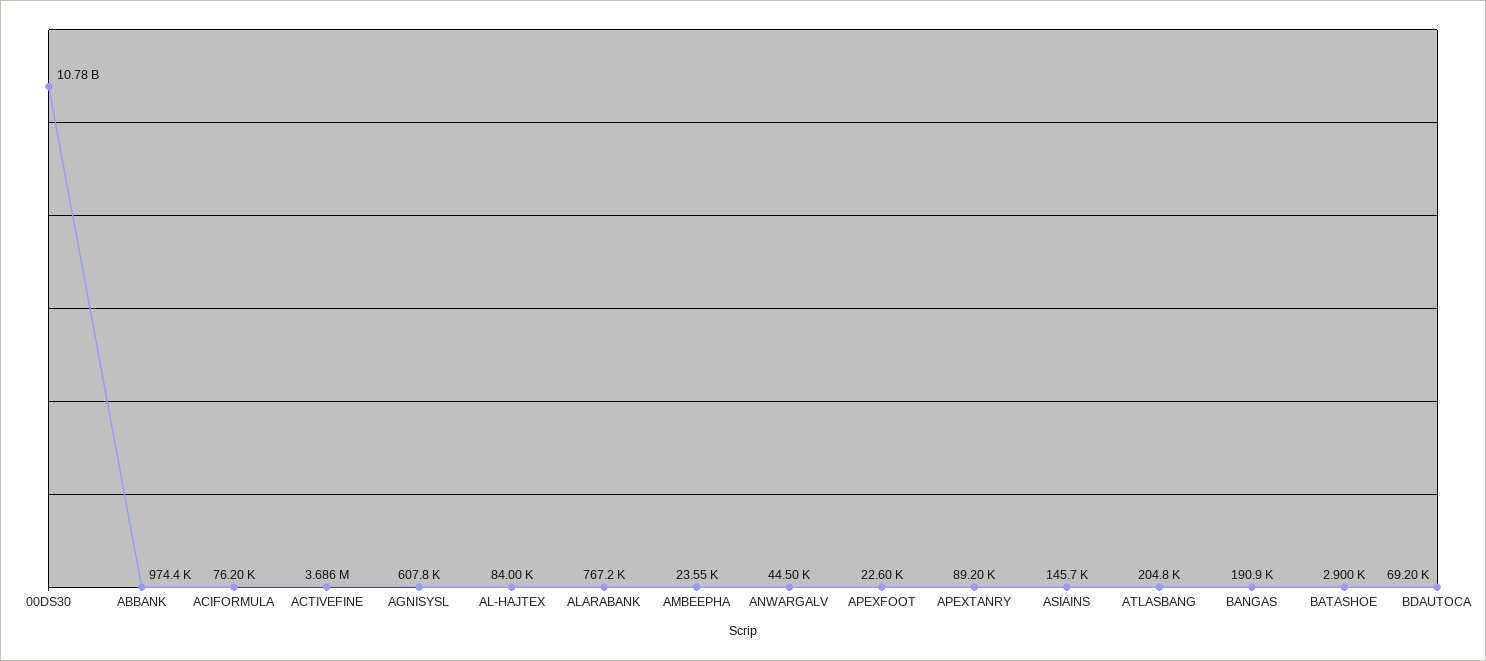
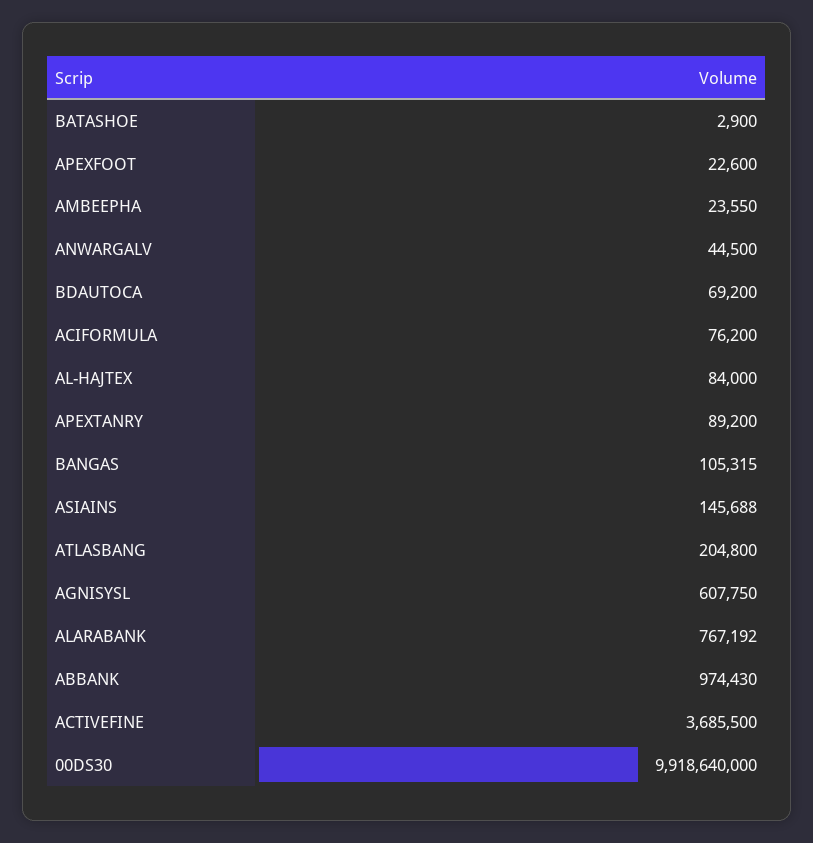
00DS30: 10780000000 -> 9918640000
BANGAS: 190900 -> 105315

